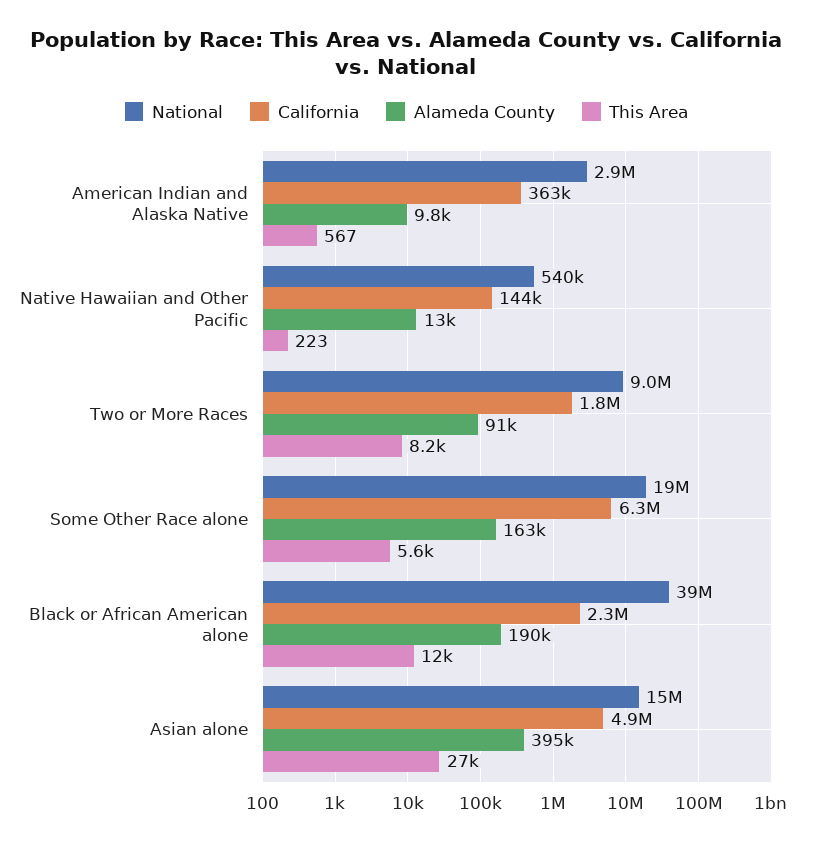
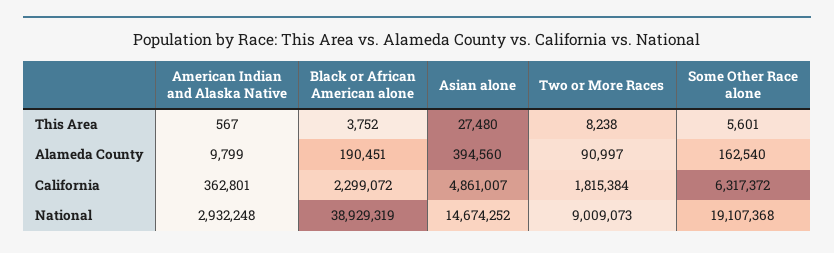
National, Native Hawaiian and Other Pacific: 540000 -> none
California, Native Hawaiian and Other Pacific: 144000 -> none
Alameda County, Native Hawaiian and Other Pacific: 13000 -> none
This Area, Native Hawaiian and Other Pacific: 223 -> none
This Area, Black or African American alone: 12000 -> 3752

